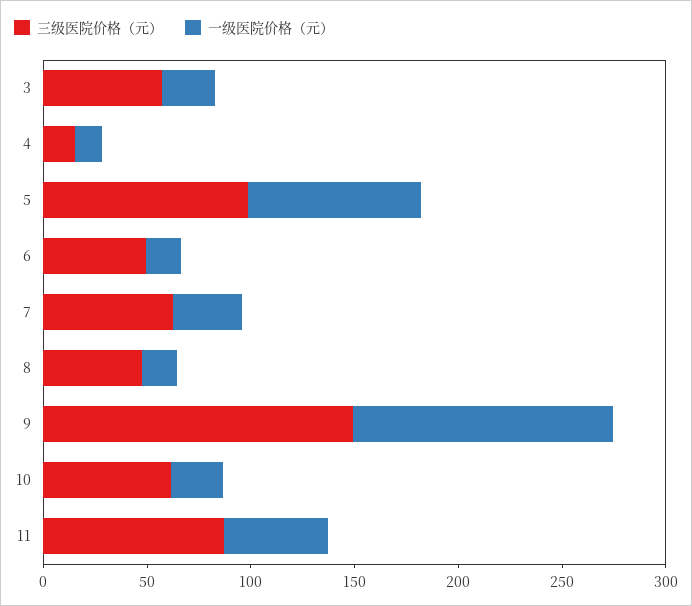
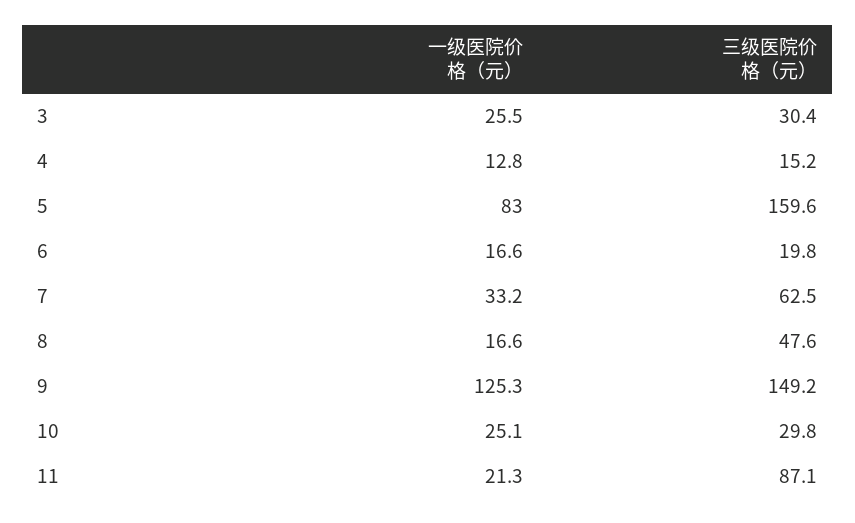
三级医院价格（元）, 3: 60 -> 30.4
三级医院价格（元）, 5: 100 -> 159.6
三级医院价格（元）, 6: 50 -> 19.8
三级医院价格（元）, 10: 60 -> 29.8
一级医院价格（元）, 11: 50 -> 21.3

